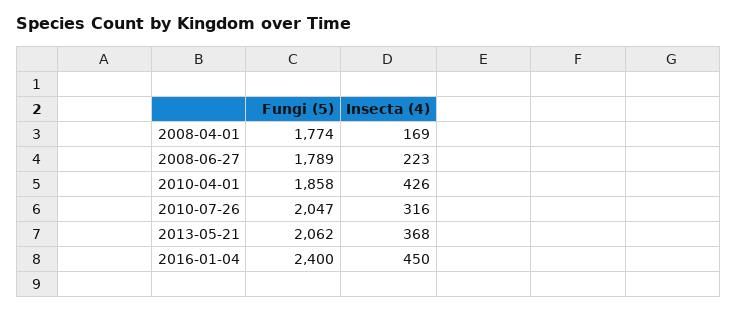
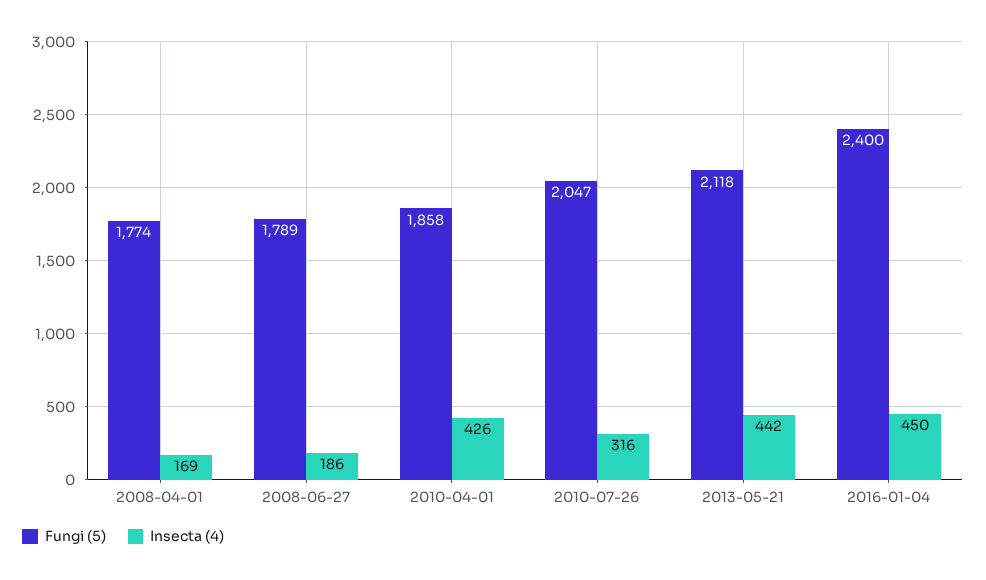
Insecta (4), 2008-06-27: 223 -> 186
Fungi (5), 2013-05-21: 2062 -> 2118
Insecta (4), 2013-05-21: 368 -> 442

